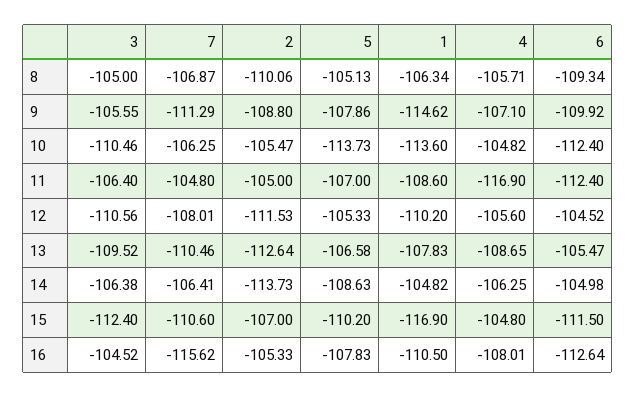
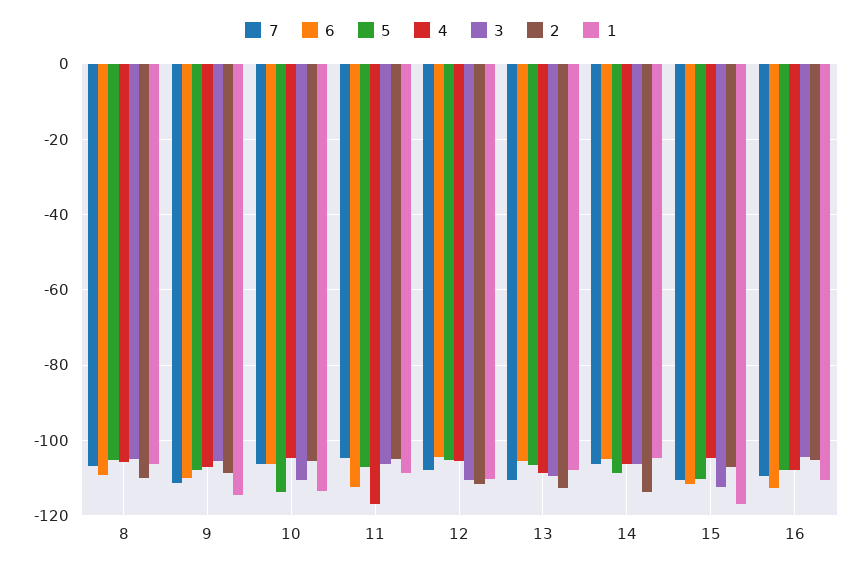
6, 10: -112.4 -> -106
7, 16: -115.62 -> -110

